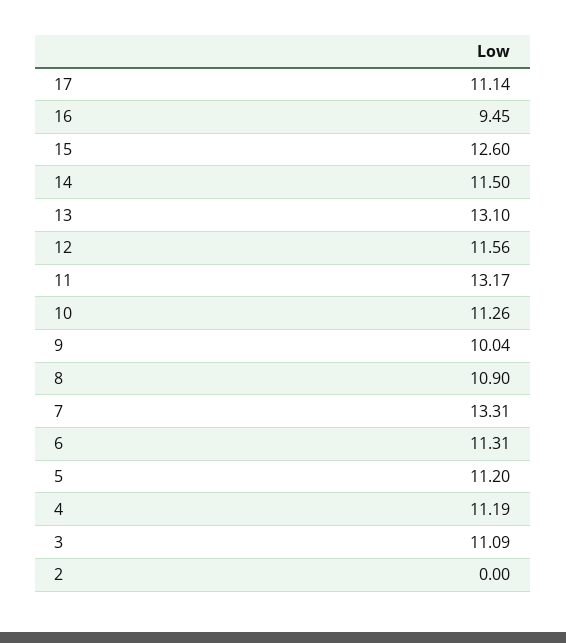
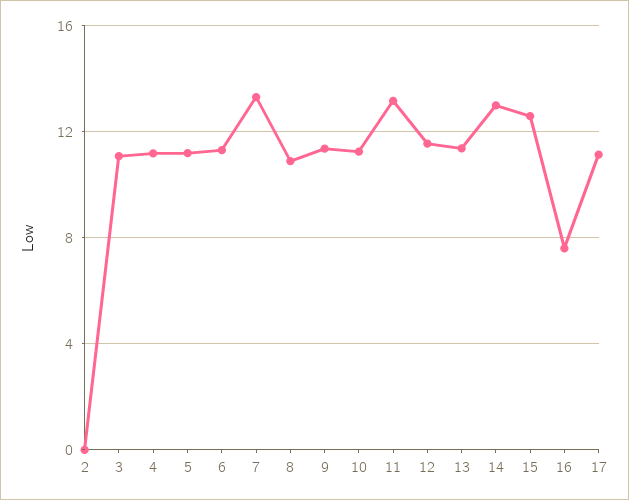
16: 9.45 -> 7.5
14: 11.5 -> 13
13: 13.1 -> 11.5
9: 10.04 -> 11.5

